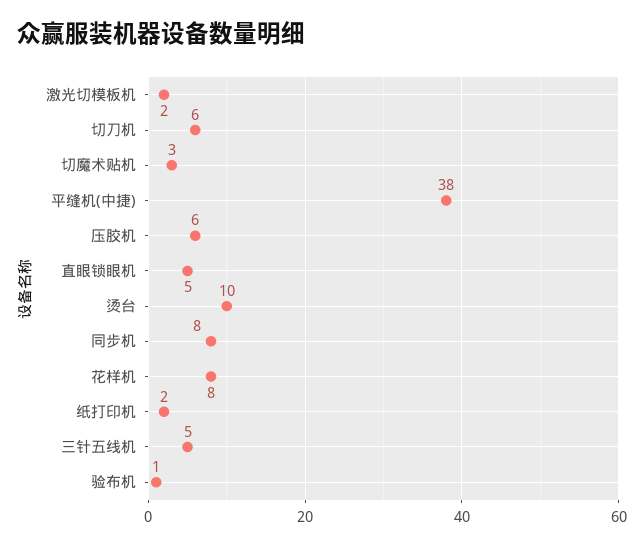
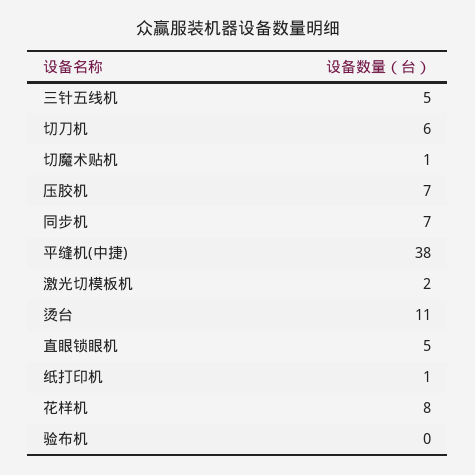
切魔术贴机: 3 -> 1
压胶机: 6 -> 7
烫台: 10 -> 11
同步机: 8 -> 7
纸打印机: 2 -> 1
验布机: 1 -> 0

